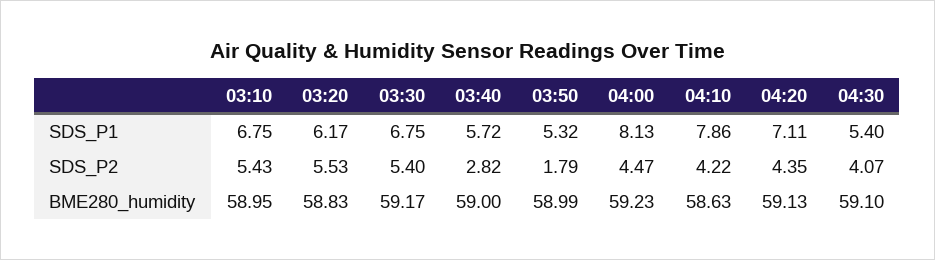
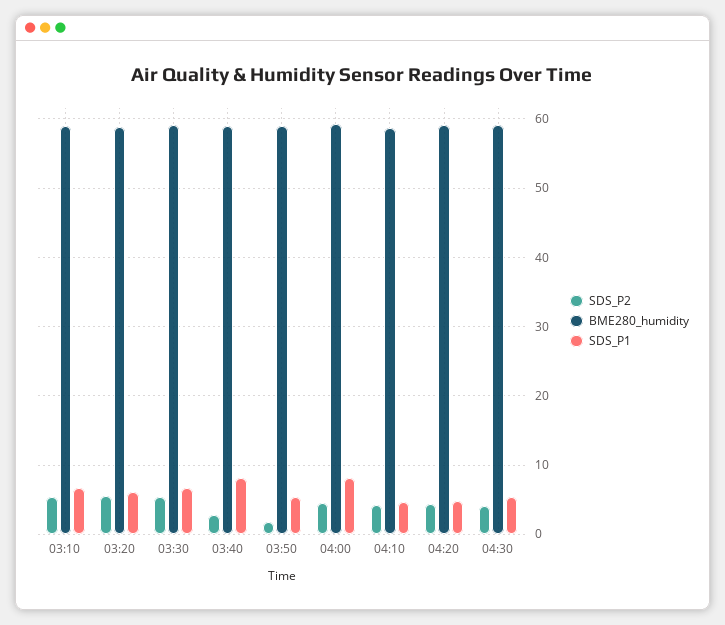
SDS_P1, 03:40: 5.72 -> 8
SDS_P1, 04:10: 7.86 -> 5
SDS_P1, 04:20: 7.11 -> 5

